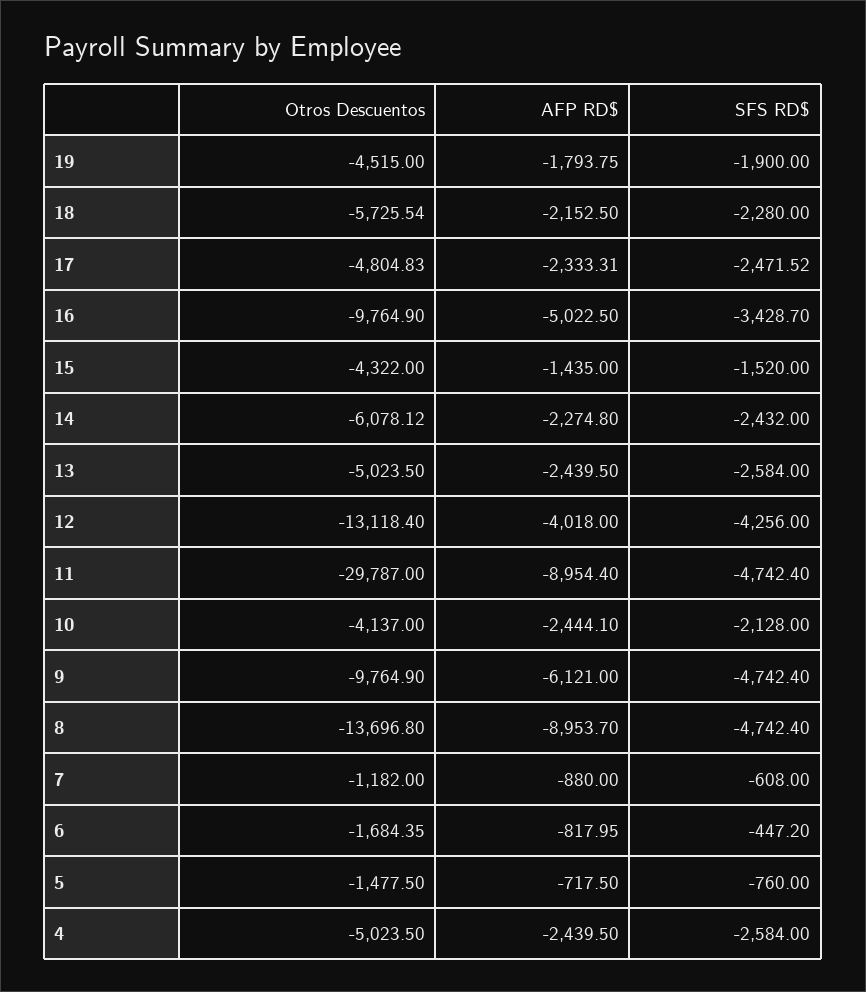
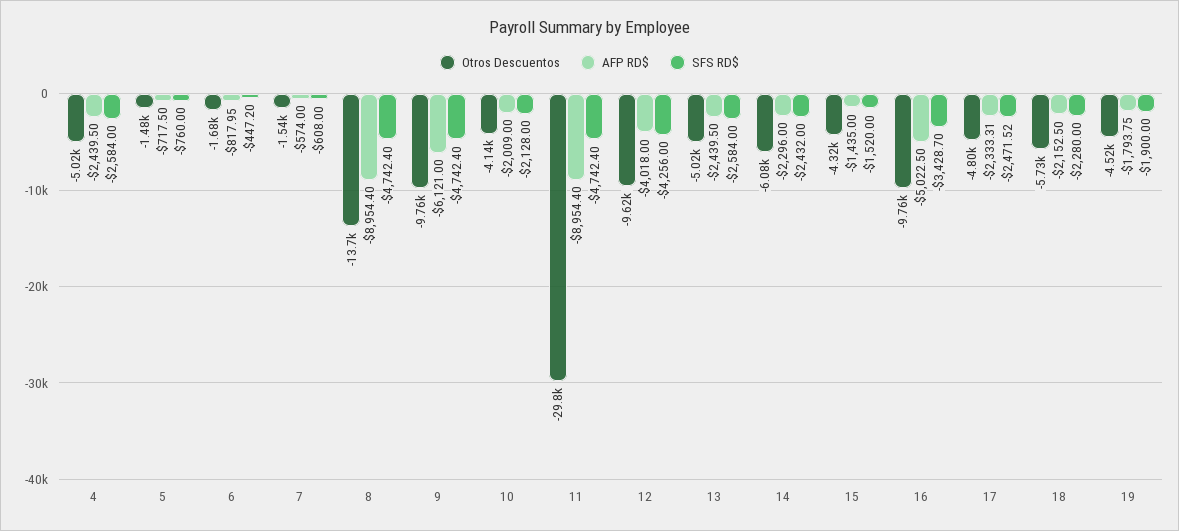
AFP RD$, 14: -2274.8 -> -2296
Otros Descuentos, 12: -13118.4 -> -9620
AFP RD$, 10: -2444.1 -> -2009
AFP RD$, 8: -8953.7 -> -8954.4
Otros Descuentos, 7: -1182 -> -1540
AFP RD$, 7: -880 -> -574

